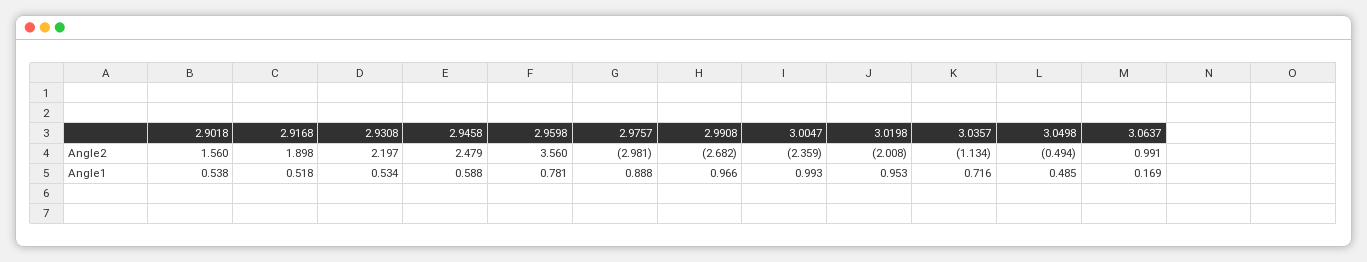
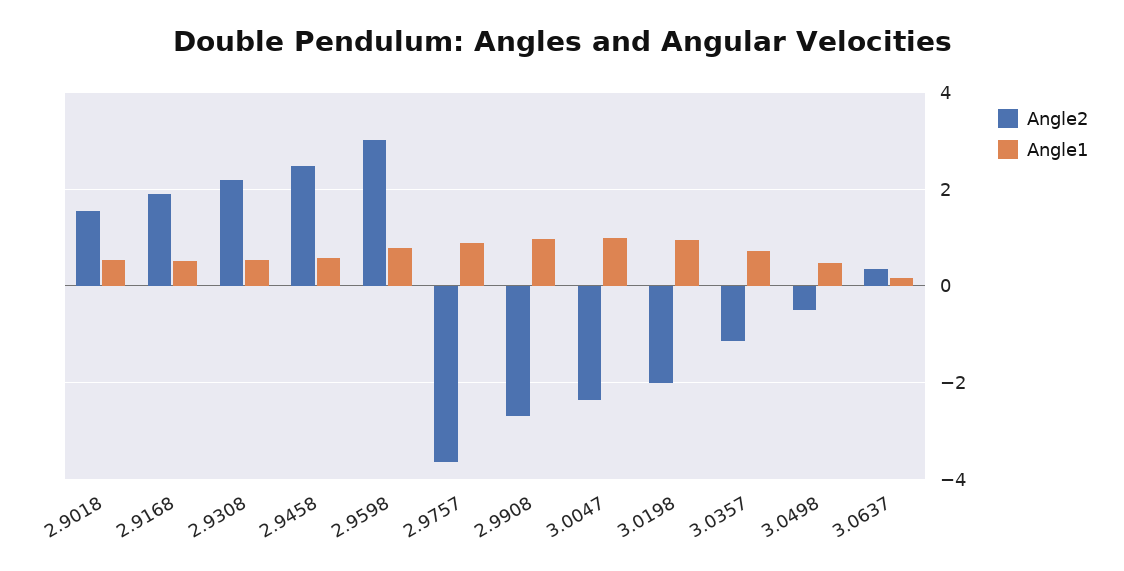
Angle2, 2.9598: 3.56 -> 3
Angle2, 2.9757: -2.981 -> -3.6
Angle2, 3.0637: 0.991 -> 0.4

